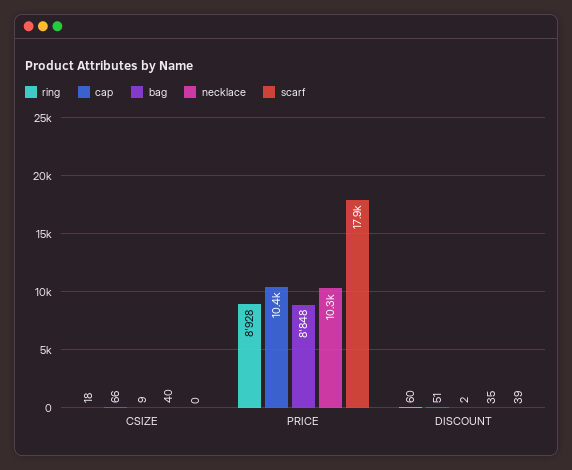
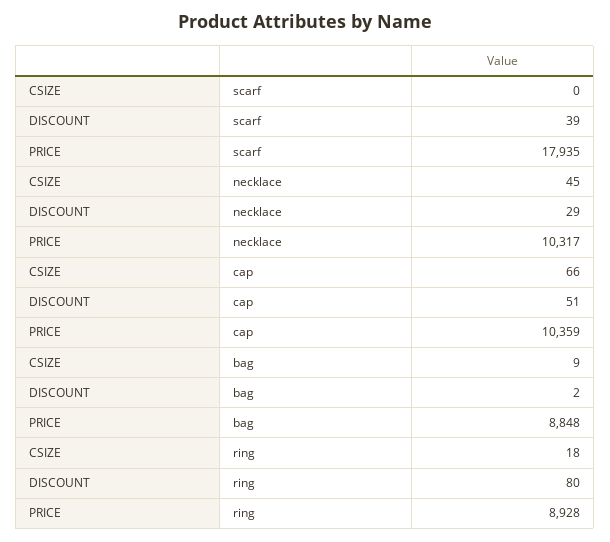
necklace, CSIZE: 40 -> 45
ring, DISCOUNT: 60 -> 80
necklace, DISCOUNT: 35 -> 29

